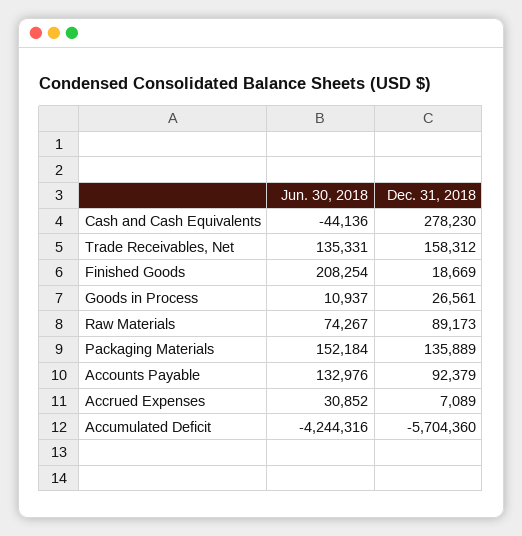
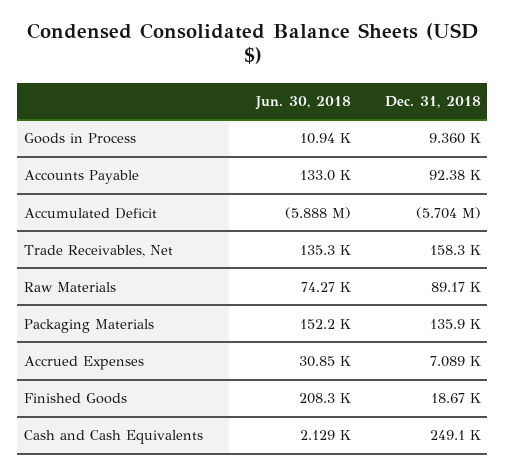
Jun. 30, 2018, Cash and Cash Equivalents: -44136 -> 2129
Dec. 31, 2018, Cash and Cash Equivalents: 278230 -> 249100
Dec. 31, 2018, Goods in Process: 26561 -> 9360
Jun. 30, 2018, Accumulated Deficit: -4244316 -> -5888000

